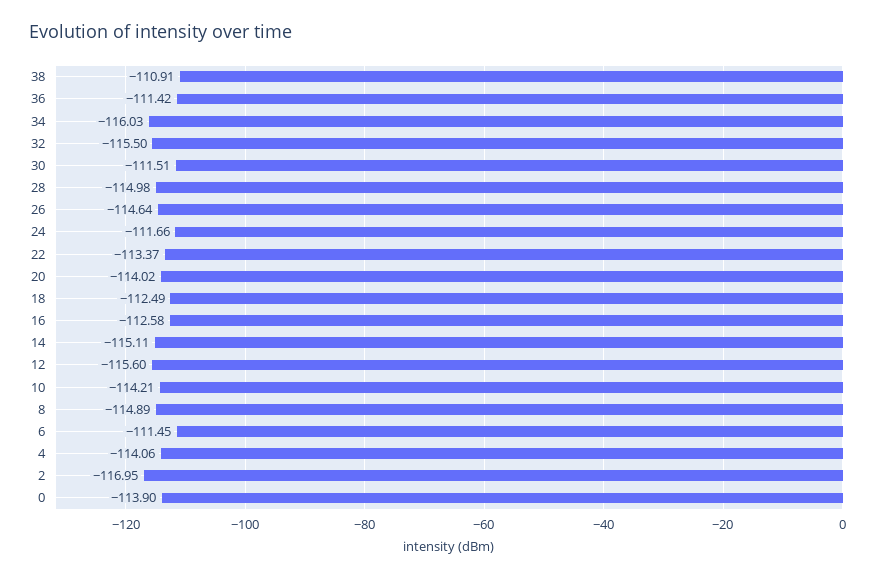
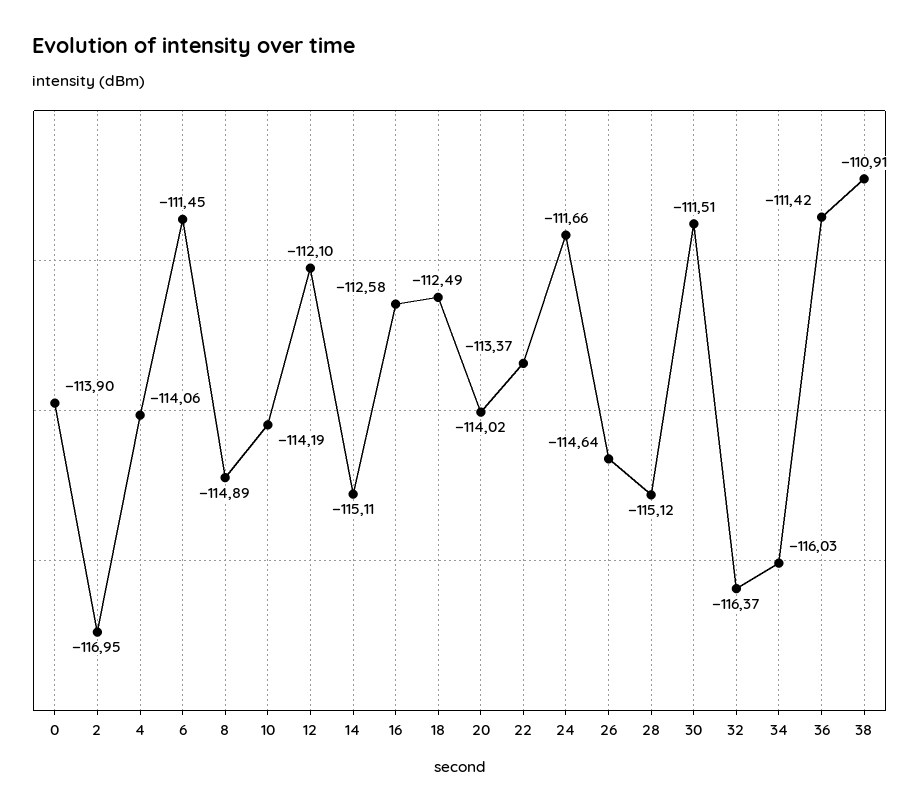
32: -115.5 -> -116.37
28: -114.98 -> -115.12
12: -115.6 -> -112.1
10: -114.21 -> -114.19

